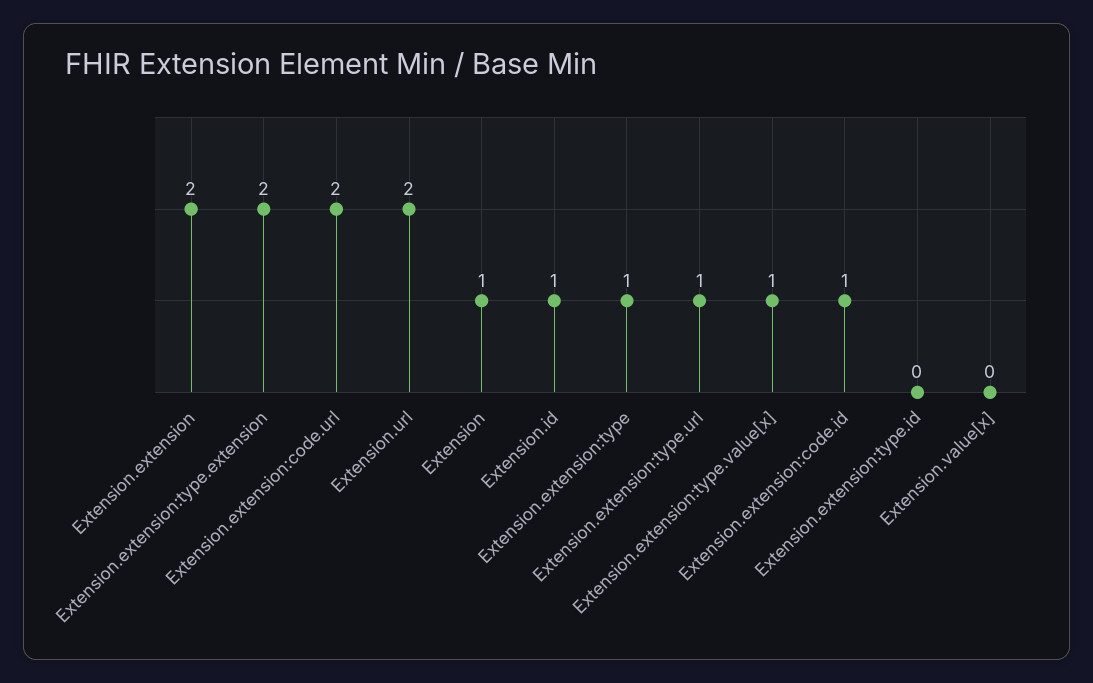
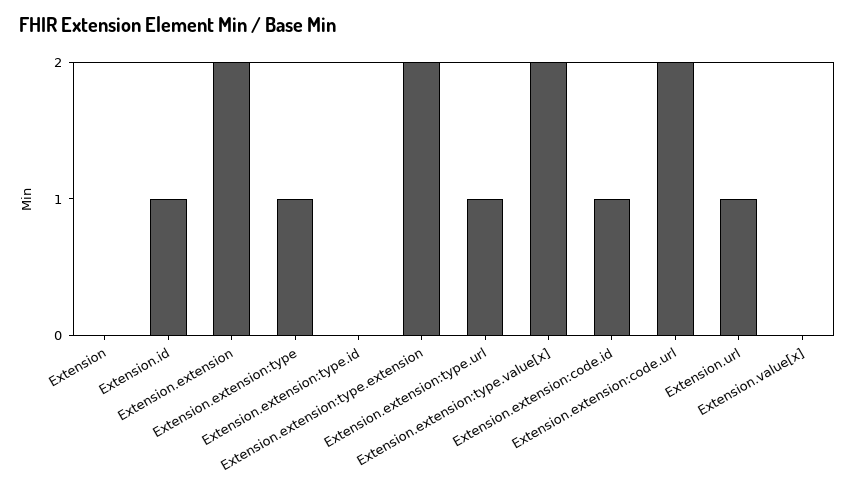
Extension.url: 2 -> 1
Extension: 1 -> 0
Extension.extension:type.value[x]: 1 -> 2

